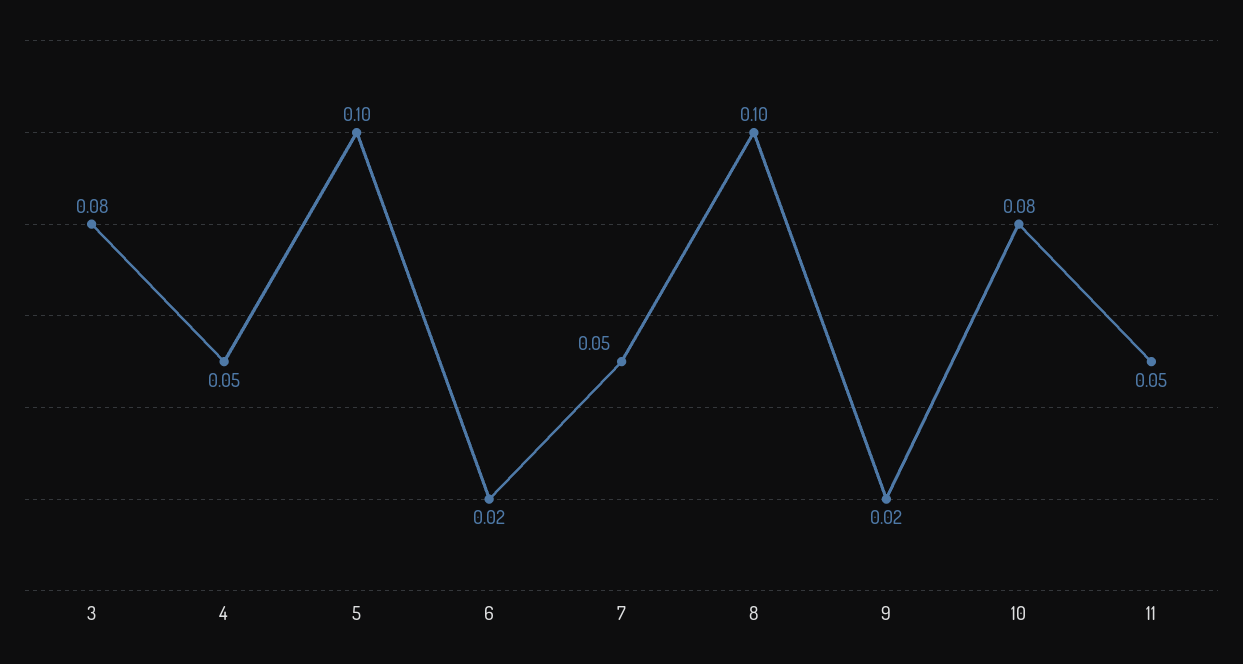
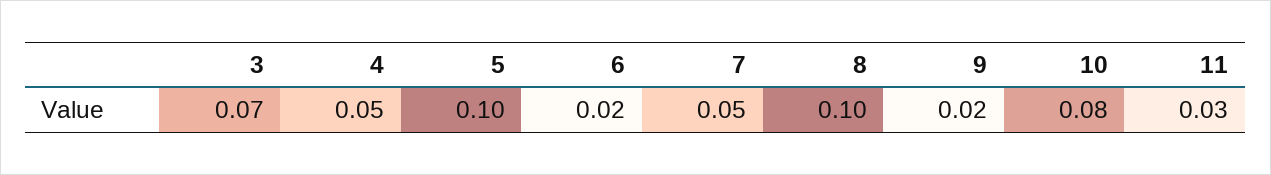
3: 0.08 -> 0.07
11: 0.05 -> 0.03

